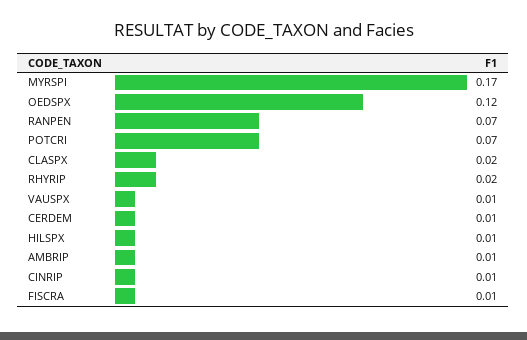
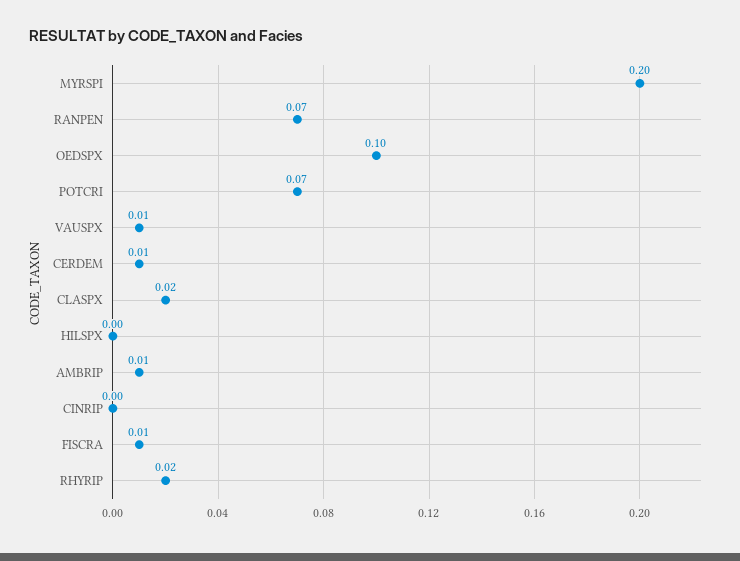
MYRSPI: 0.17 -> 0.2
OEDSPX: 0.12 -> 0.1
HILSPX: 0.01 -> 0
CINRIP: 0.01 -> 0

